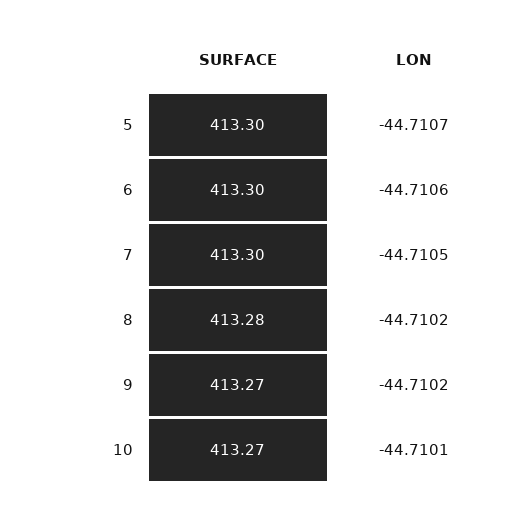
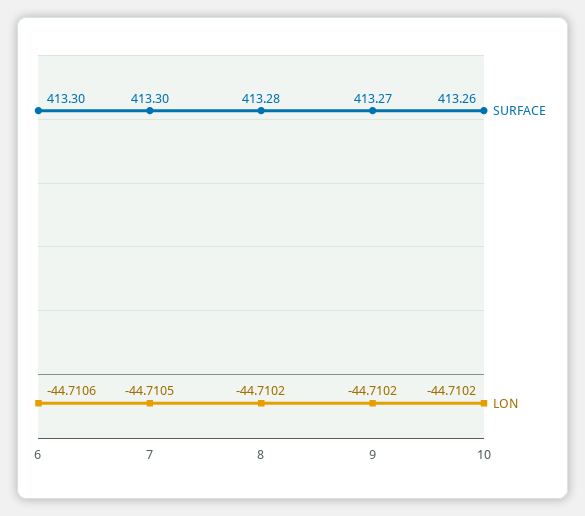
SURFACE, 5: 413.3 -> none
LON, 5: -44.7107 -> none
SURFACE, 10: 413.27 -> 413.26
LON, 10: -44.7101 -> -44.7102

